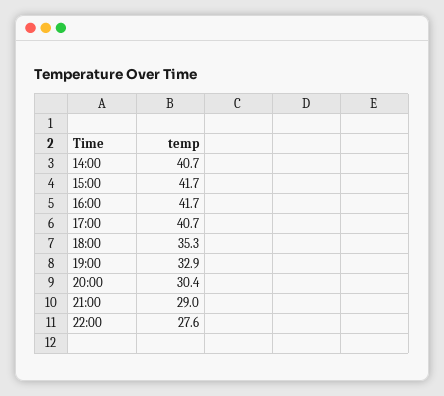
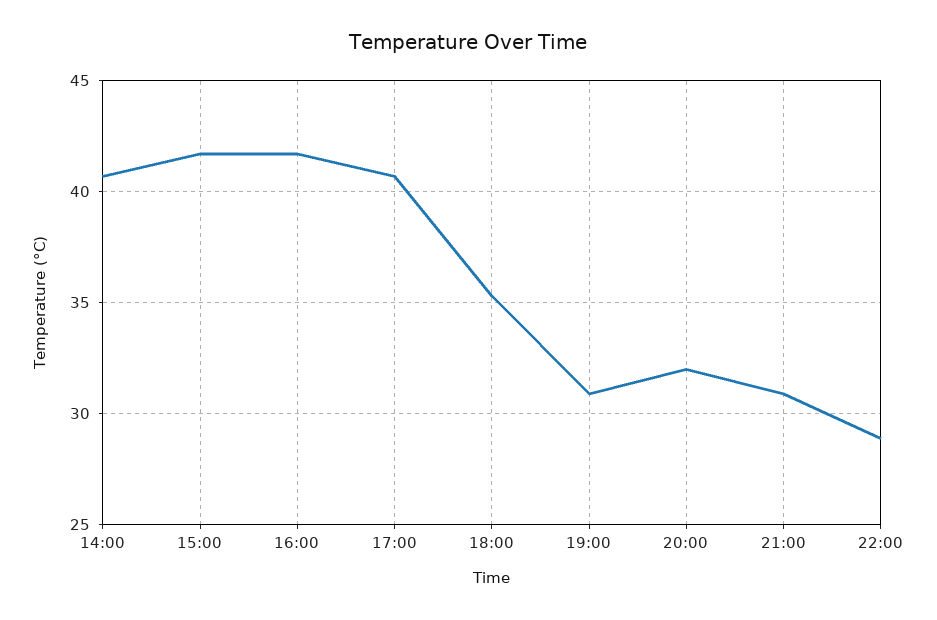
19:00: 32.9 -> 31
20:00: 30.4 -> 32
21:00: 29 -> 31
22:00: 27.6 -> 29

